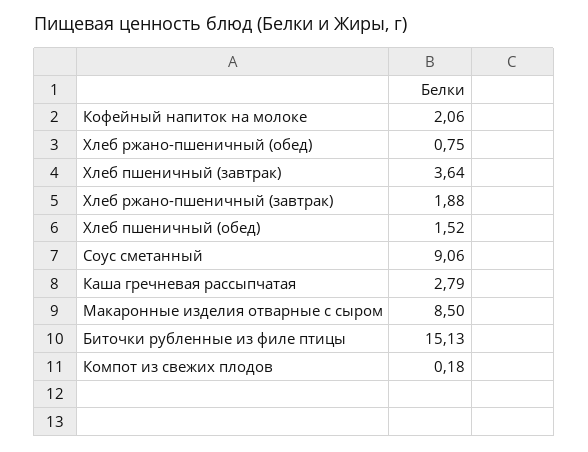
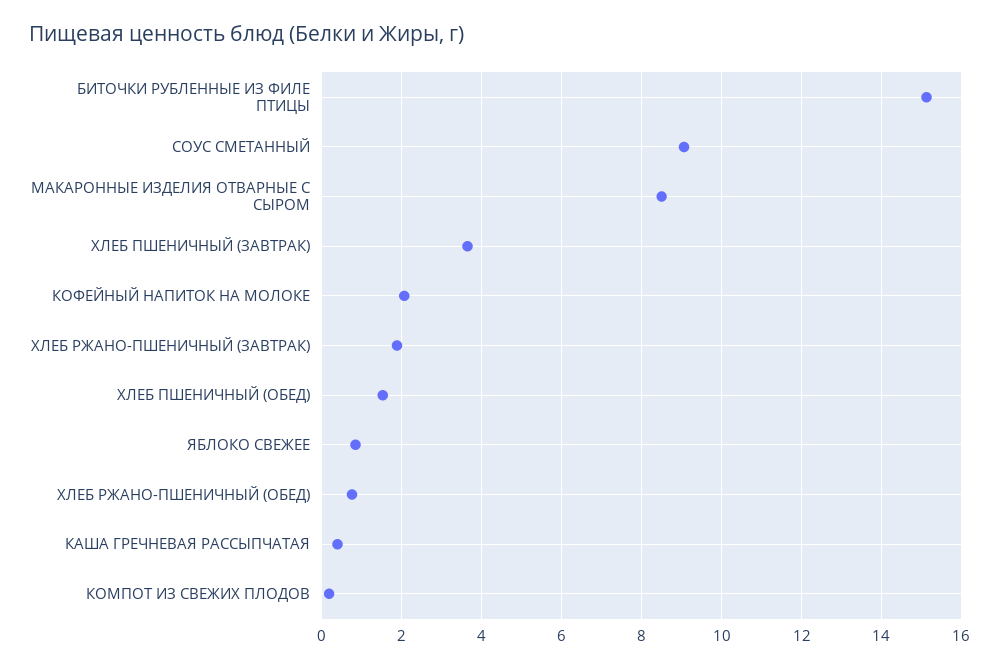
Каша гречневая рассыпчатая: 2.79 -> 0.4
ЯБЛОКО СВЕЖЕЕ: none -> 0.8

